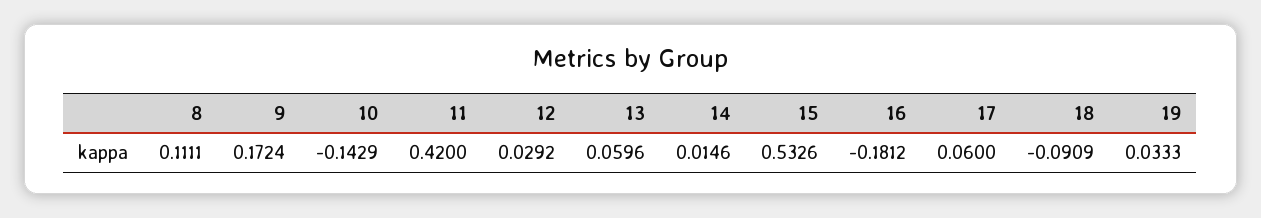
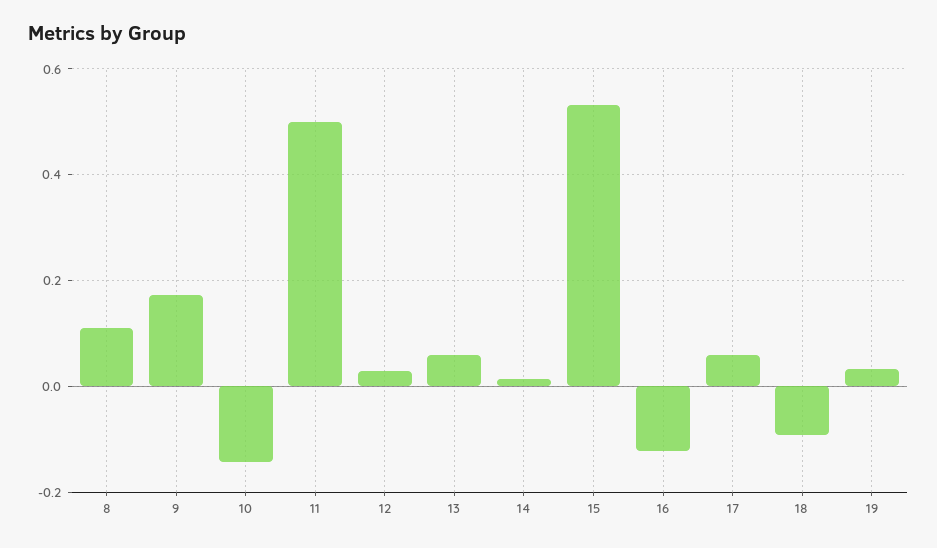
11: 0.42 -> 0.5
16: -0.1812 -> -0.12

